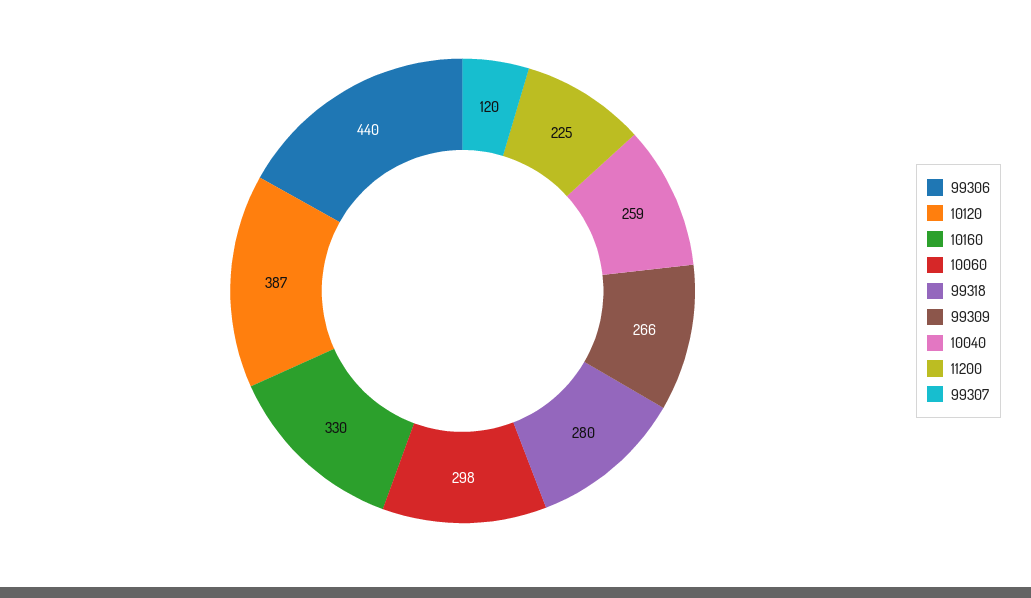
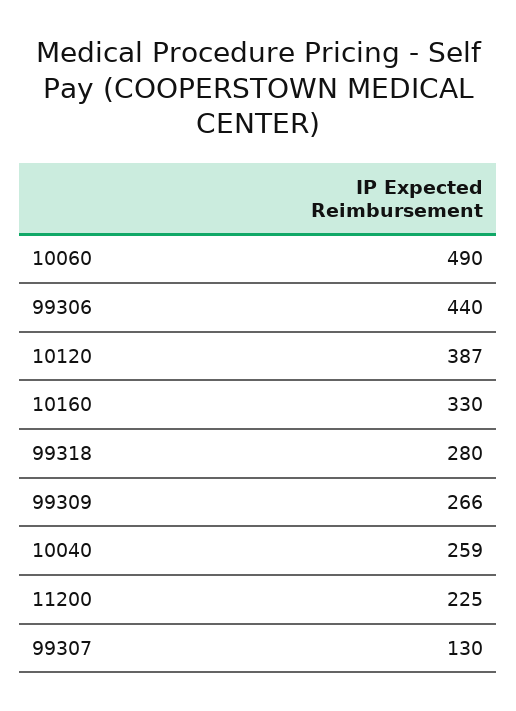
10060: 298 -> 490
99307: 120 -> 130

